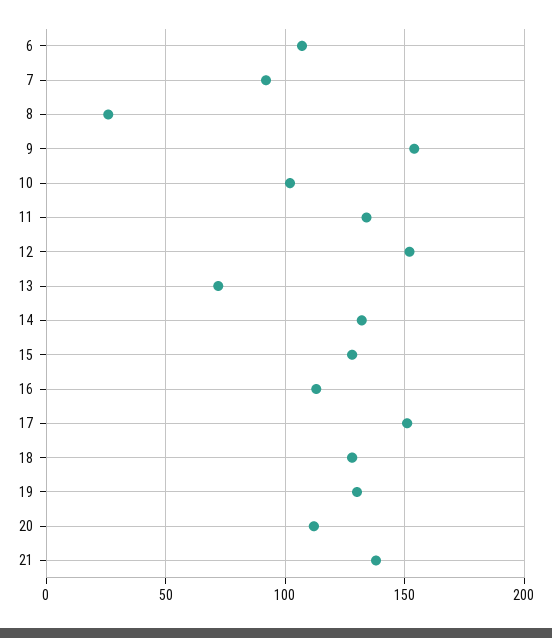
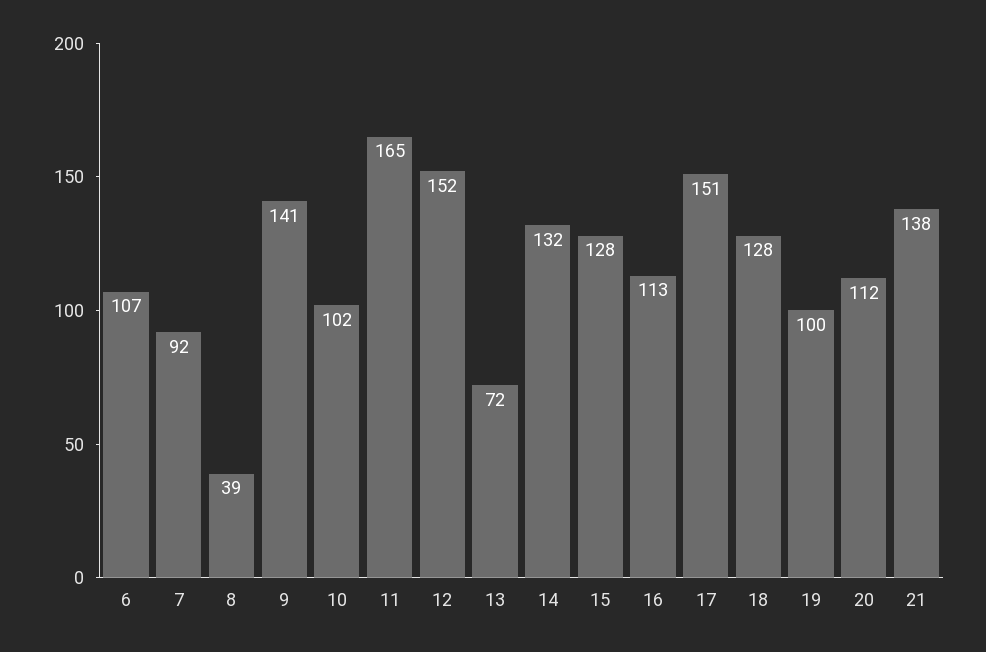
8: 25 -> 39
9: 155 -> 141
11: 135 -> 165
19: 130 -> 100

